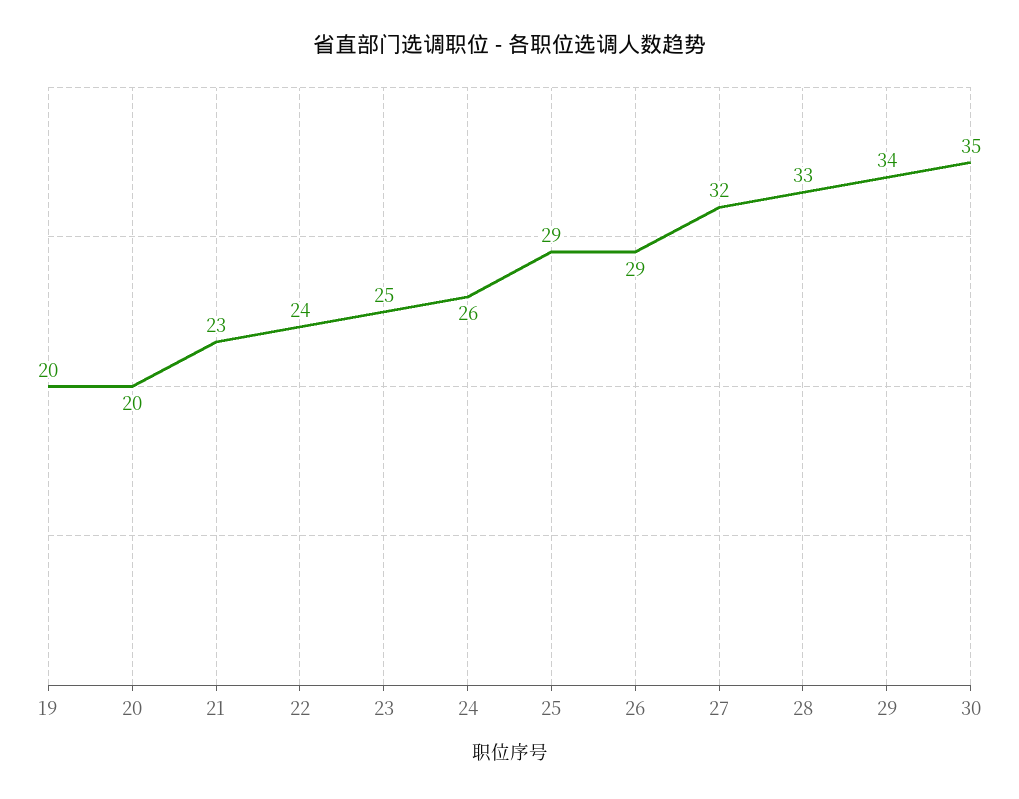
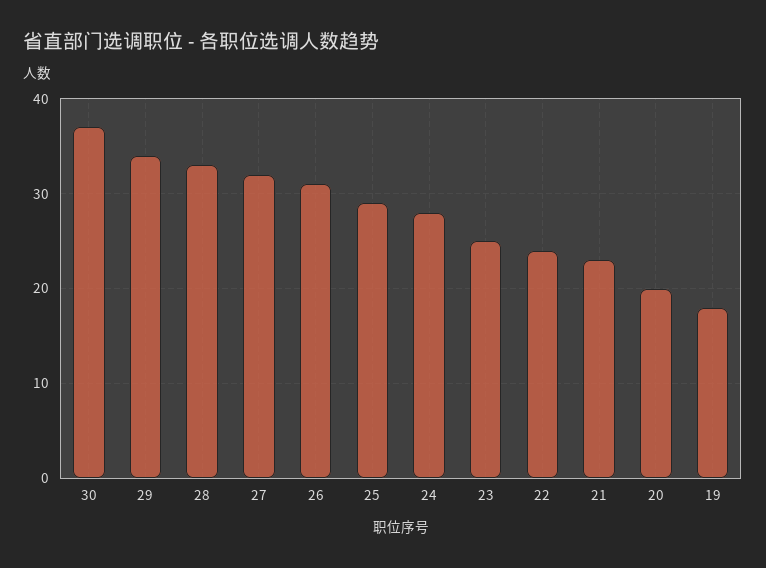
19: 20 -> 18
24: 26 -> 28
26: 29 -> 31
30: 35 -> 37

